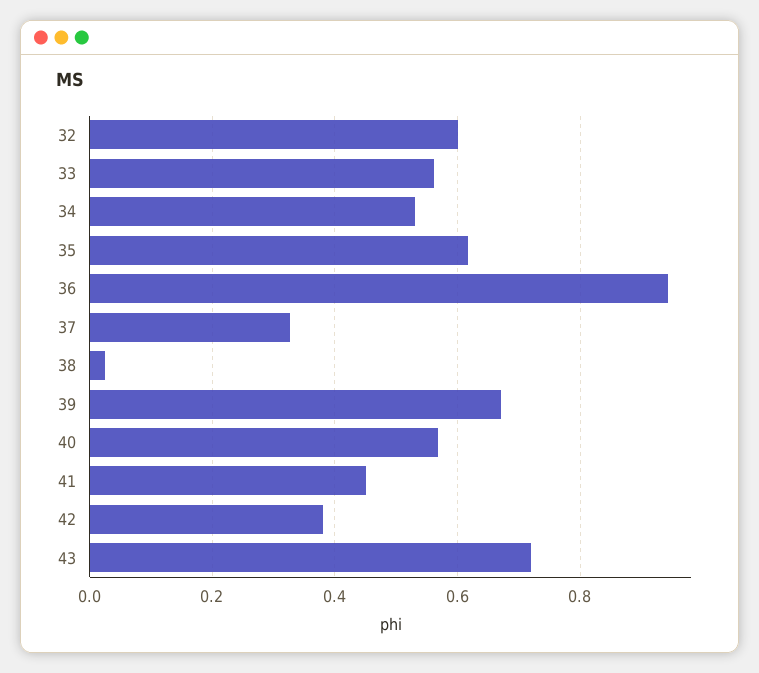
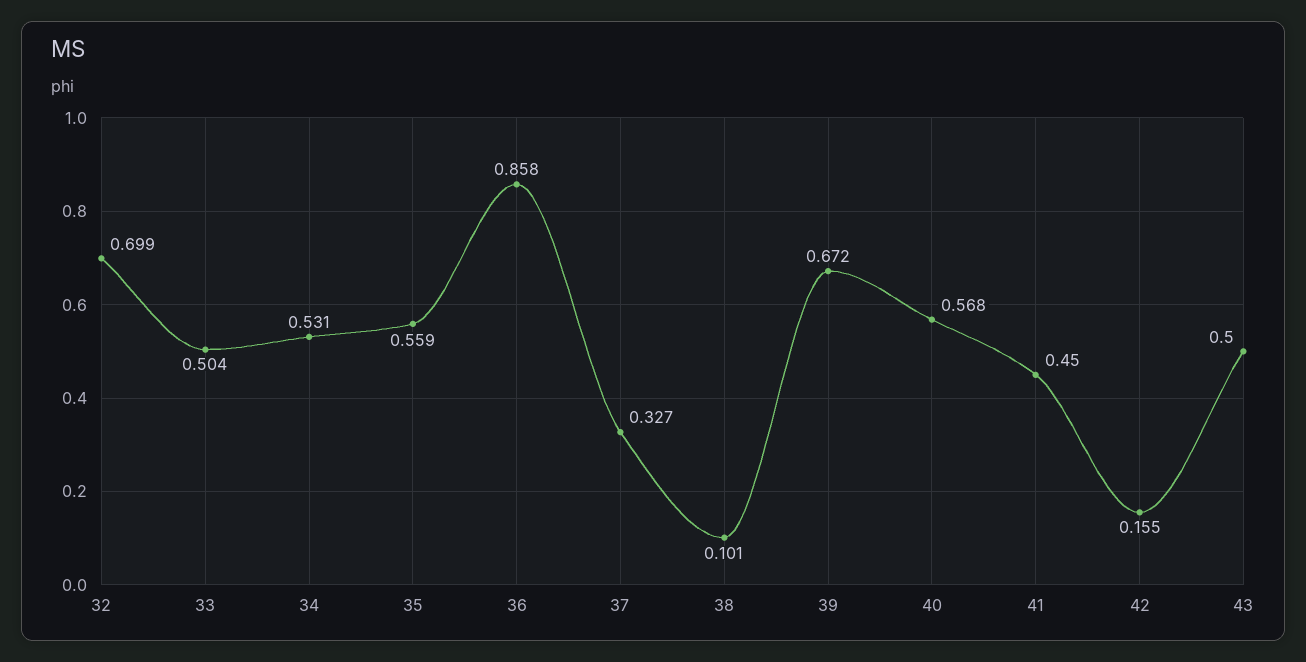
32: 0.6 -> 0.699
33: 0.56 -> 0.504
35: 0.62 -> 0.559
36: 0.94 -> 0.858
38: 0.02 -> 0.101
42: 0.38 -> 0.155
43: 0.72 -> 0.5

